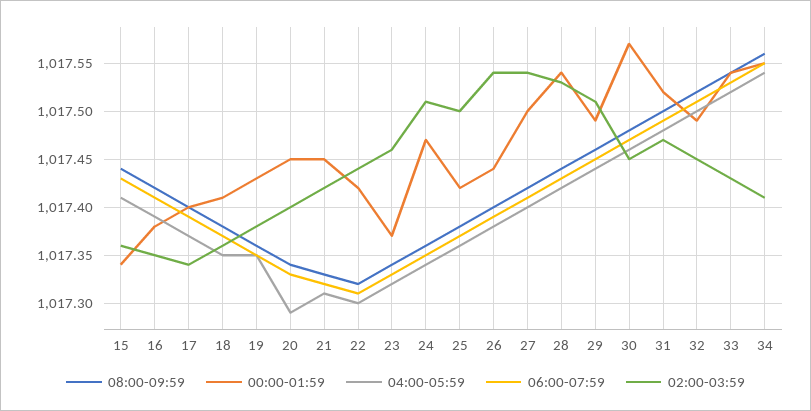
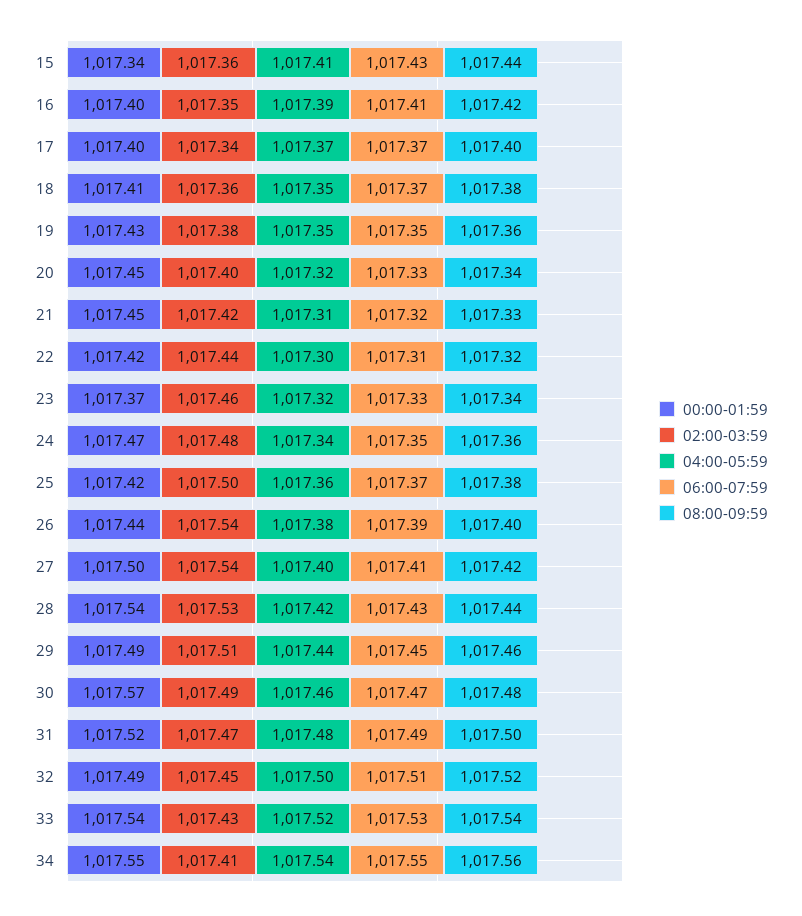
00:00-01:59, 16: 1017.38 -> 1017.4
06:00-07:59, 17: 1017.39 -> 1017.37
04:00-05:59, 20: 1017.29 -> 1017.32
02:00-03:59, 24: 1017.51 -> 1017.48
02:00-03:59, 30: 1017.45 -> 1017.49

